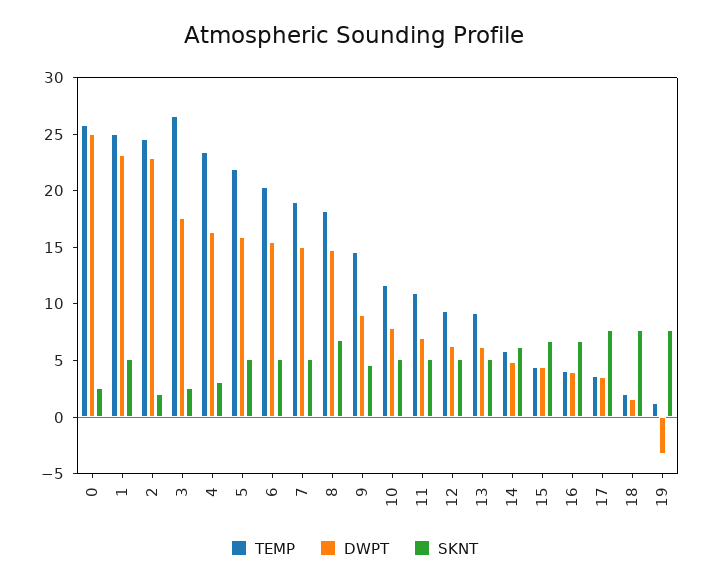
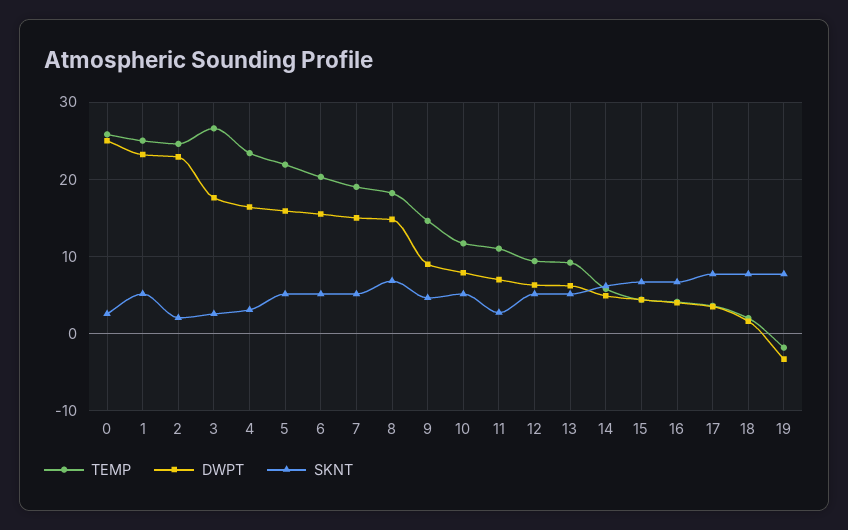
SKNT, 11: 5 -> 3
TEMP, 19: 1 -> -2

